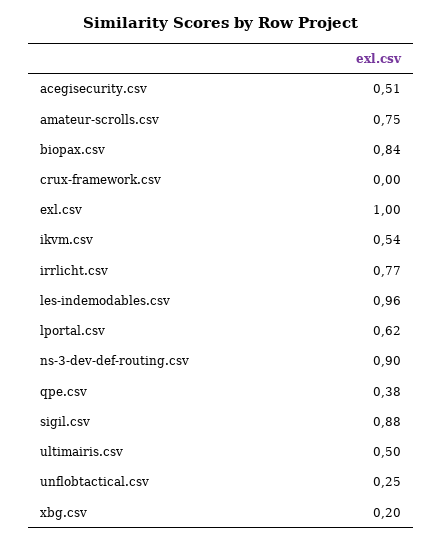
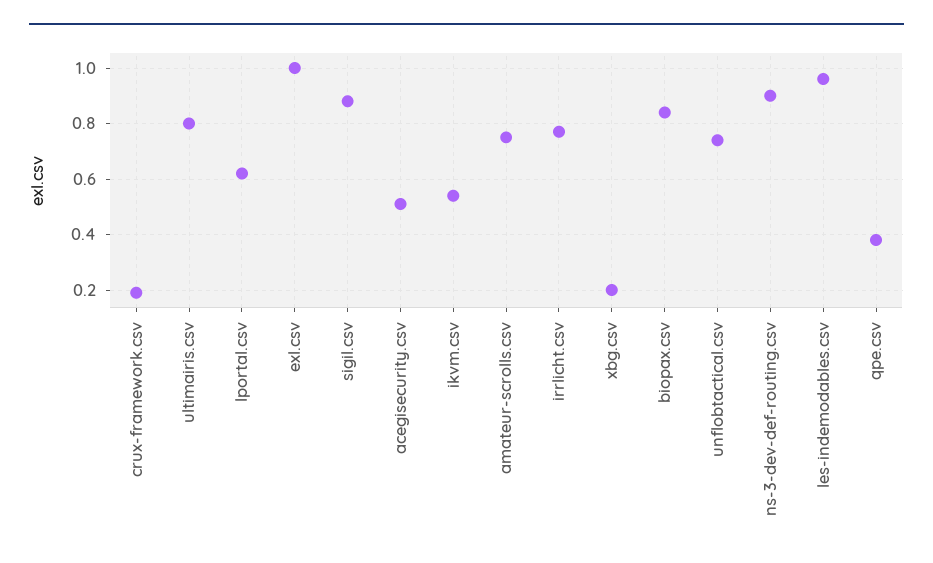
crux-framework.csv: 0 -> 0.2
ultimairis.csv: 0.5 -> 0.8
unflobtactical.csv: 0.25 -> 0.75

